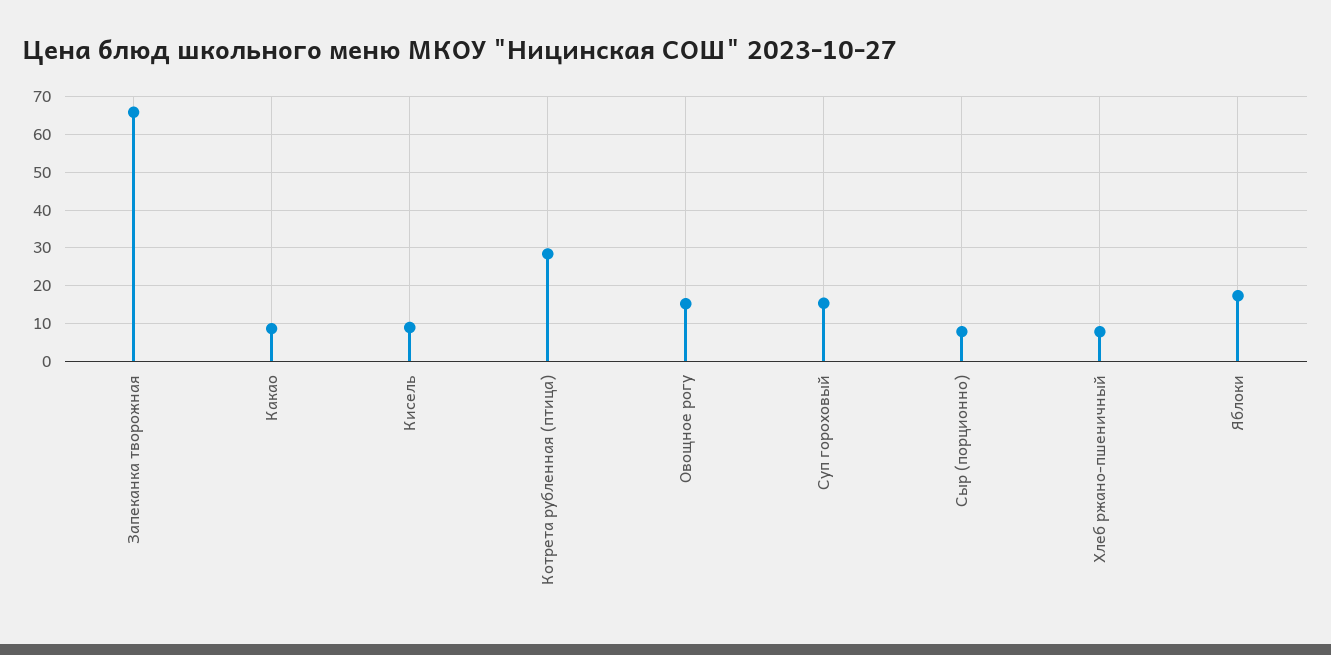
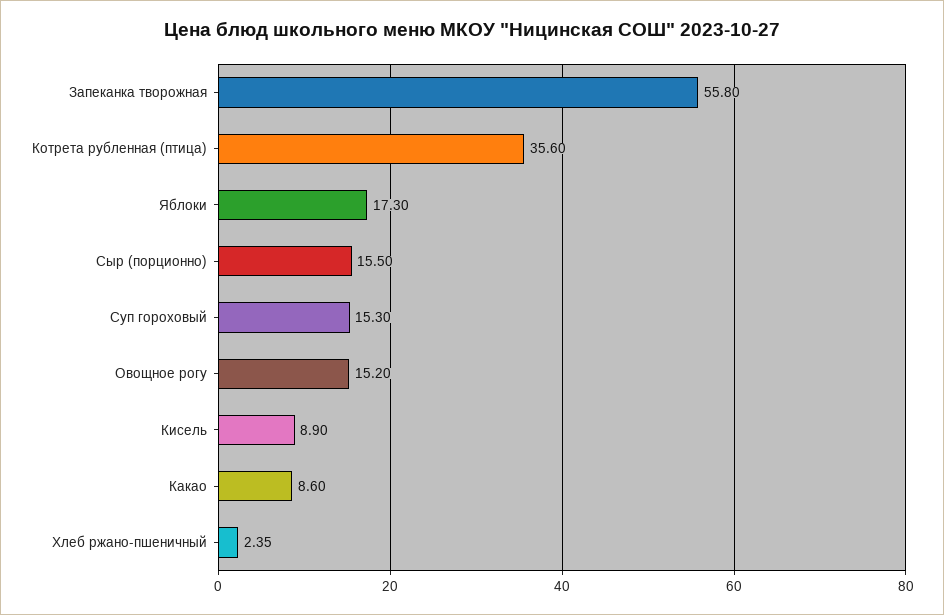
Запеканка творожная: 66 -> 55.8
Котрета рубленная (птица): 28 -> 35.6
Сыр (порционно): 8 -> 15.5
Хлеб ржано-пшеничный: 8 -> 2.35

